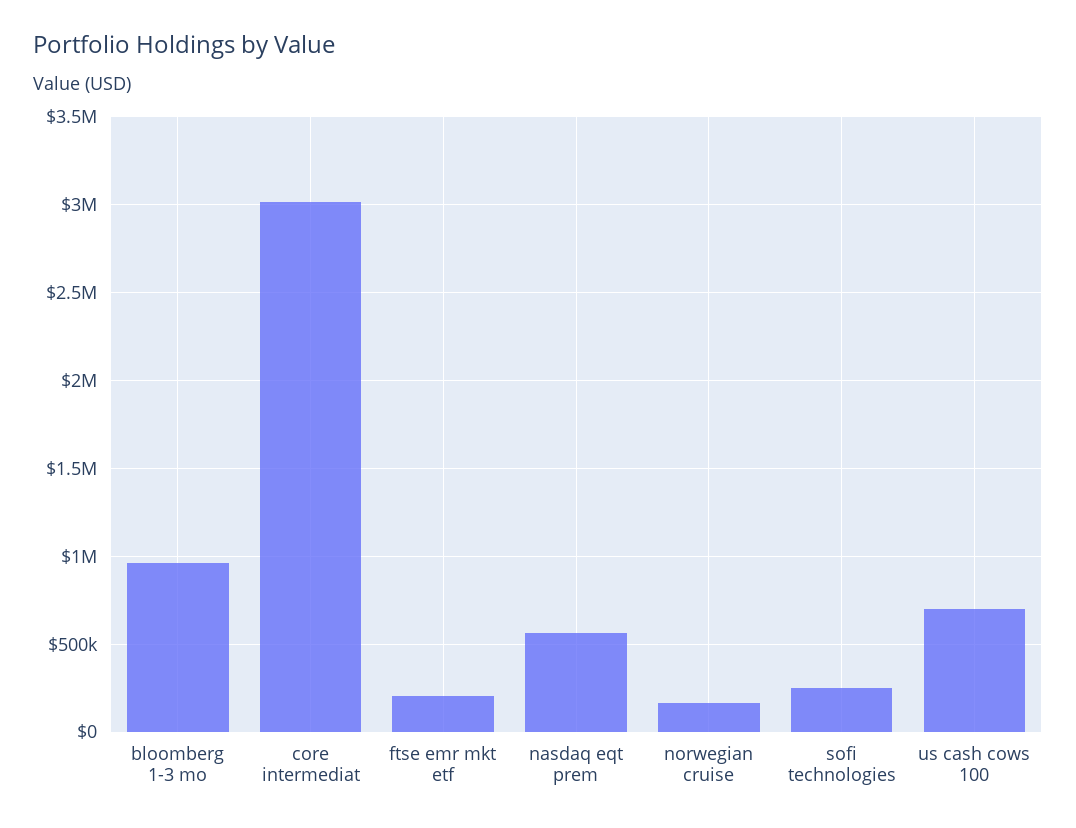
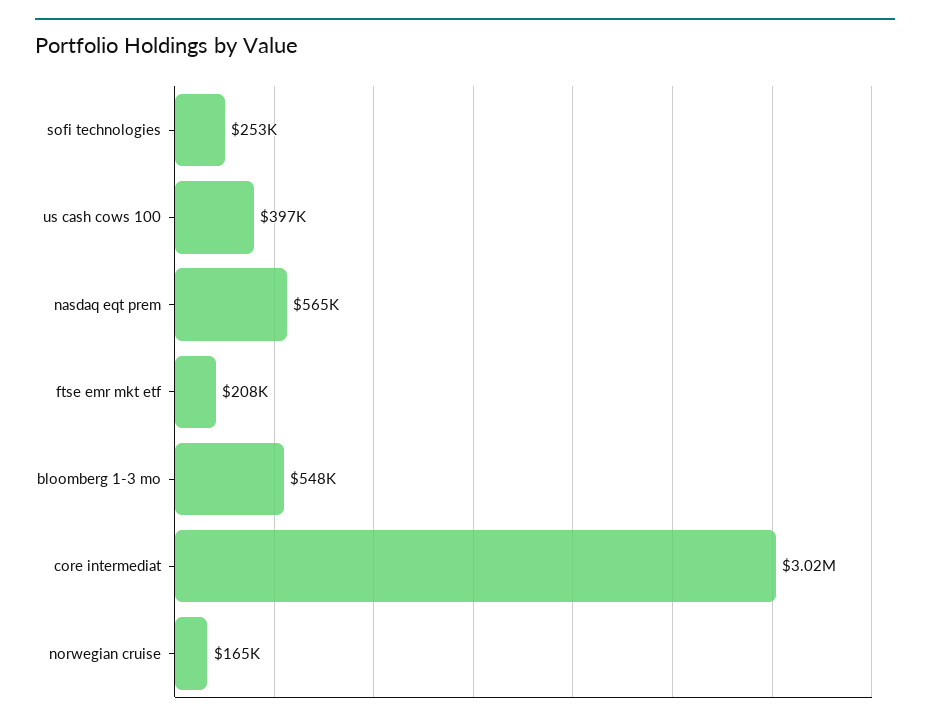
bloomberg 1-3 mo: 950000 -> 548000
us cash cows 100: 700000 -> 397000

